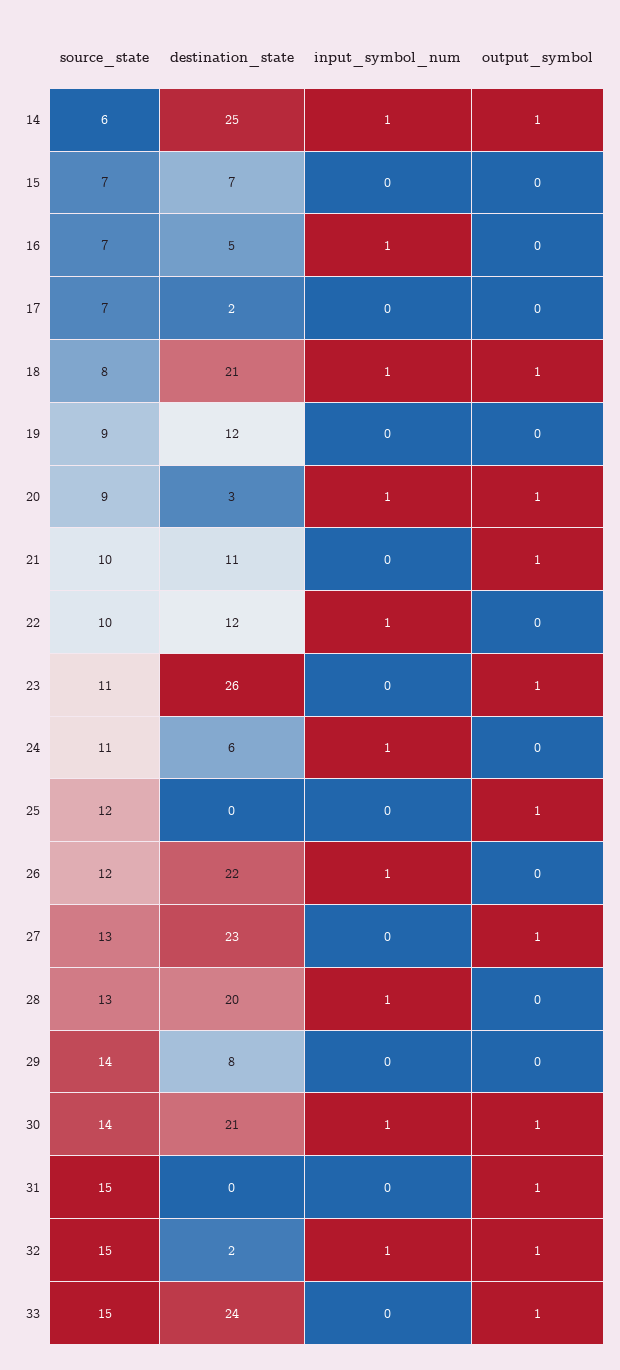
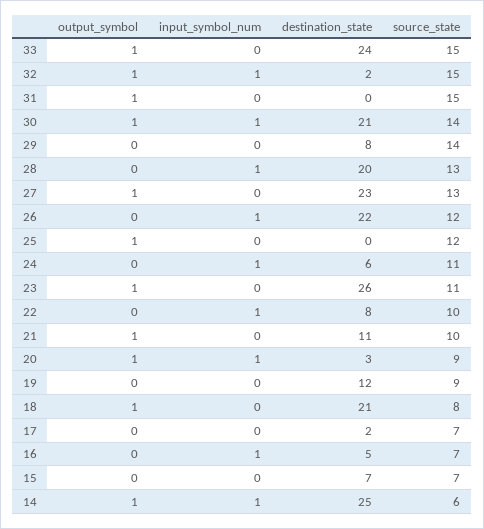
input_symbol_num, 18: 1 -> 0
destination_state, 22: 12 -> 8

